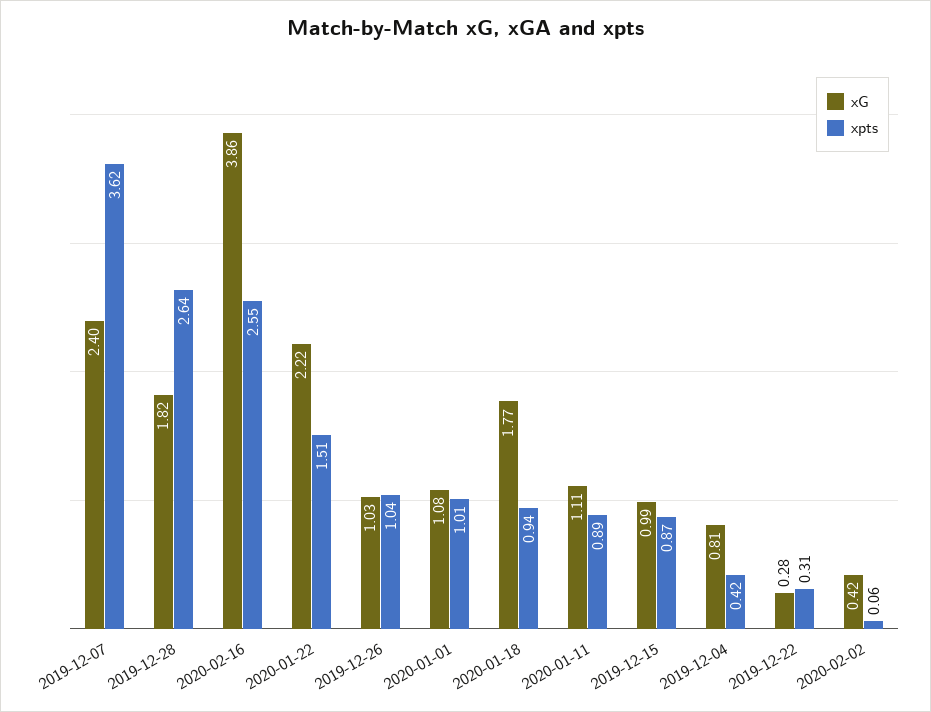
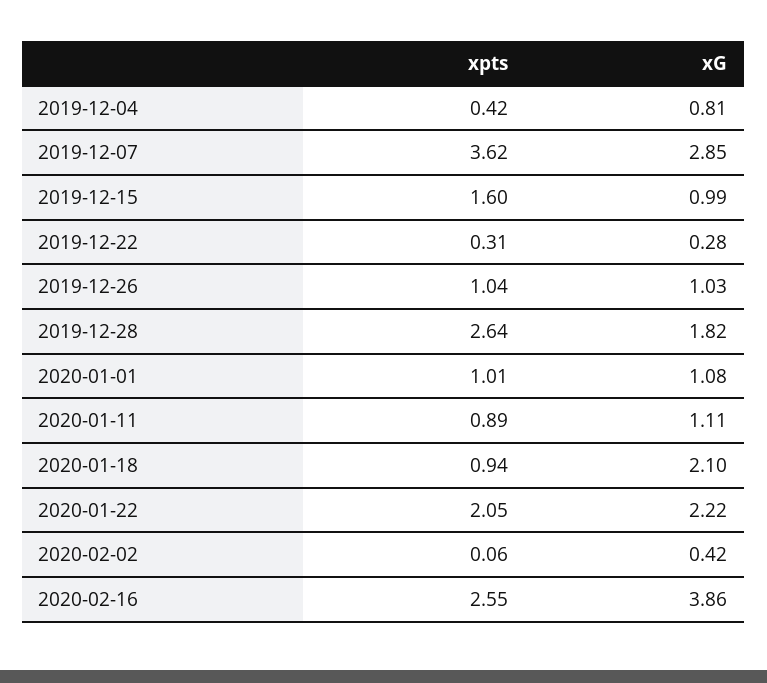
xG, 2019-12-07: 2.4 -> 2.85
xpts, 2020-01-22: 1.51 -> 2.05
xG, 2020-01-18: 1.77 -> 2.1
xpts, 2019-12-15: 0.87 -> 1.6

